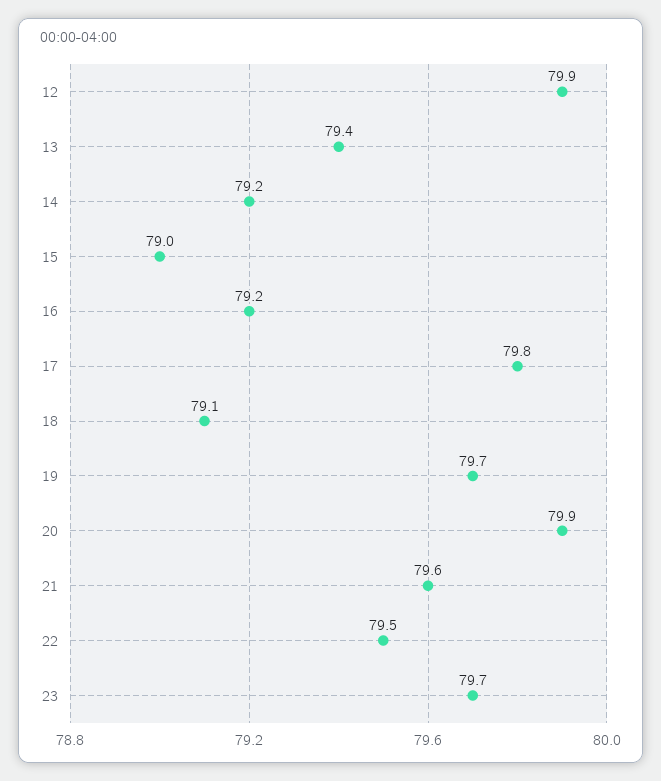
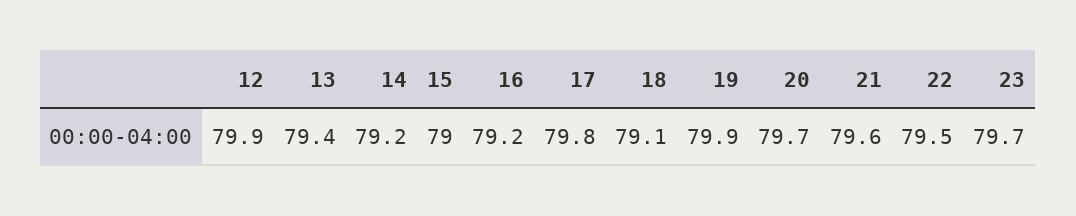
19: 79.7 -> 79.9
20: 79.9 -> 79.7

